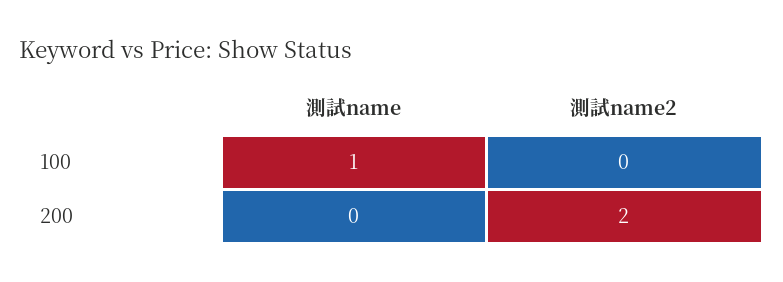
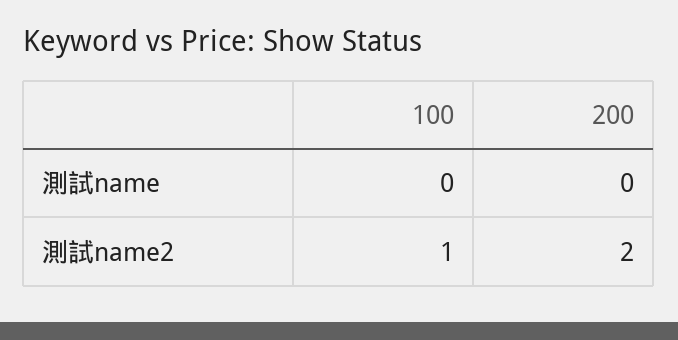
測試name, 100: 1 -> 0
測試name2, 100: 0 -> 1

